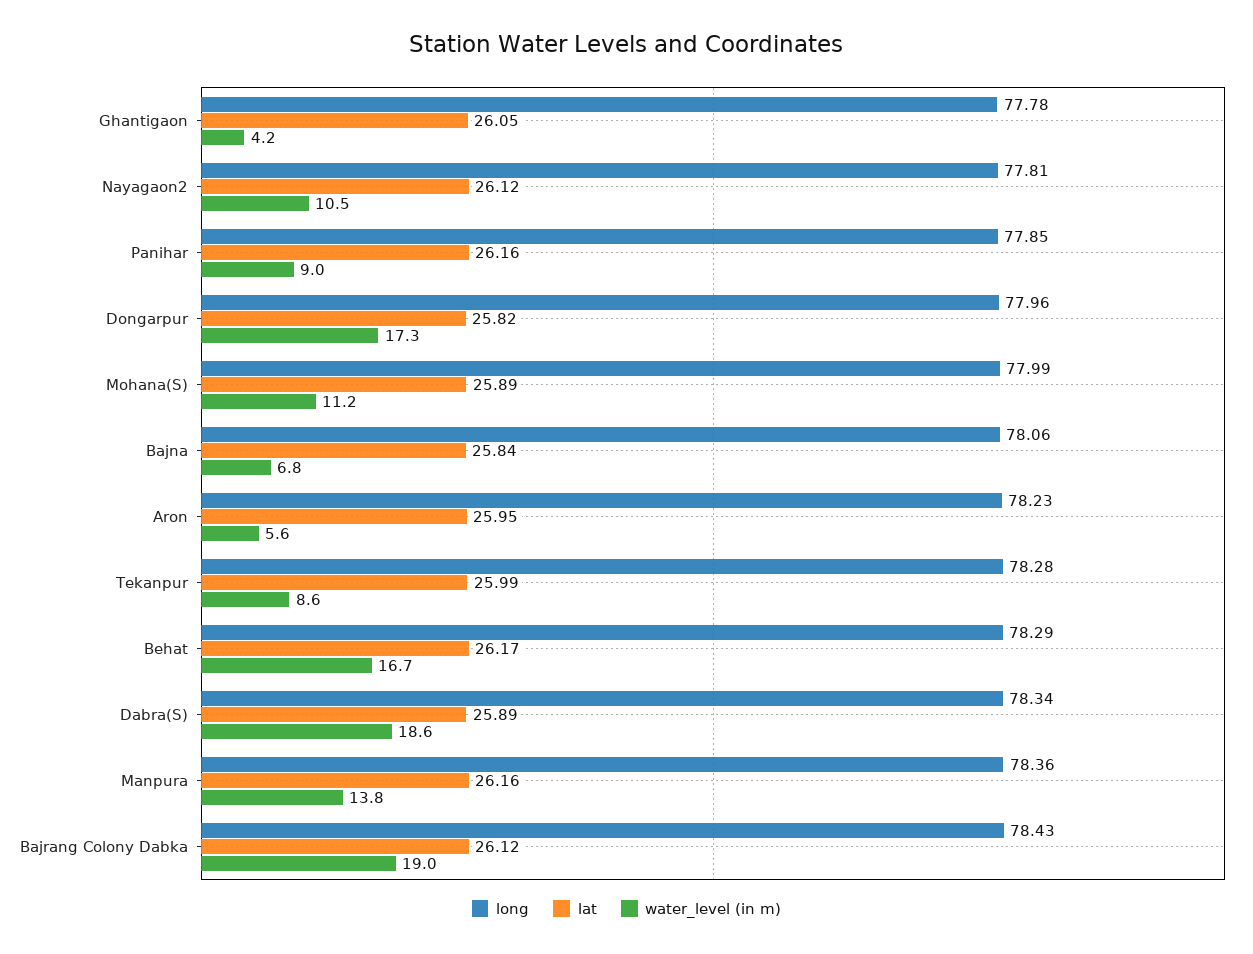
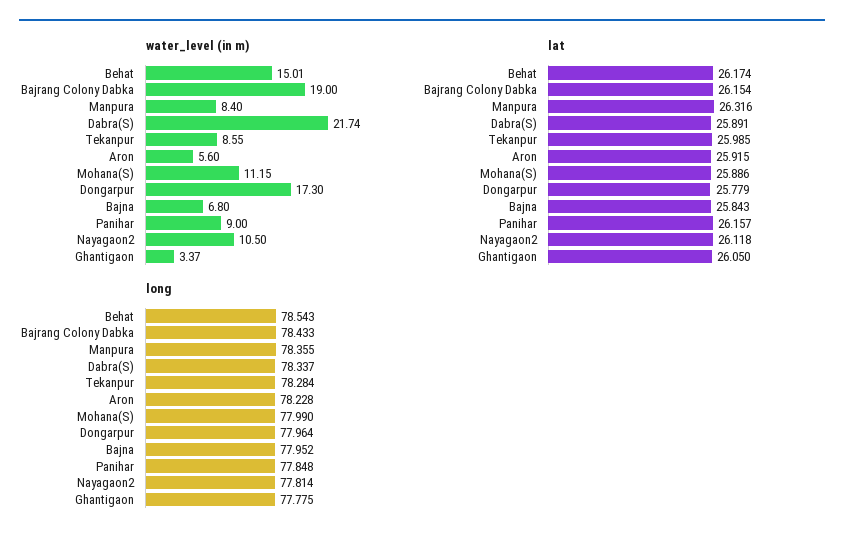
water_level (in m), Ghantigaon: 4.2 -> 3.37
lat, Dongarpur: 25.82 -> 25.779
long, Bajna: 78.06 -> 77.952
lat, Aron: 25.95 -> 25.915
long, Behat: 78.29 -> 78.543
water_level (in m), Behat: 16.7 -> 15.01
water_level (in m), Dabra(S): 18.6 -> 21.74
lat, Manpura: 26.16 -> 26.316
water_level (in m), Manpura: 13.8 -> 8.4
lat, Bajrang Colony Dabka: 26.12 -> 26.154

